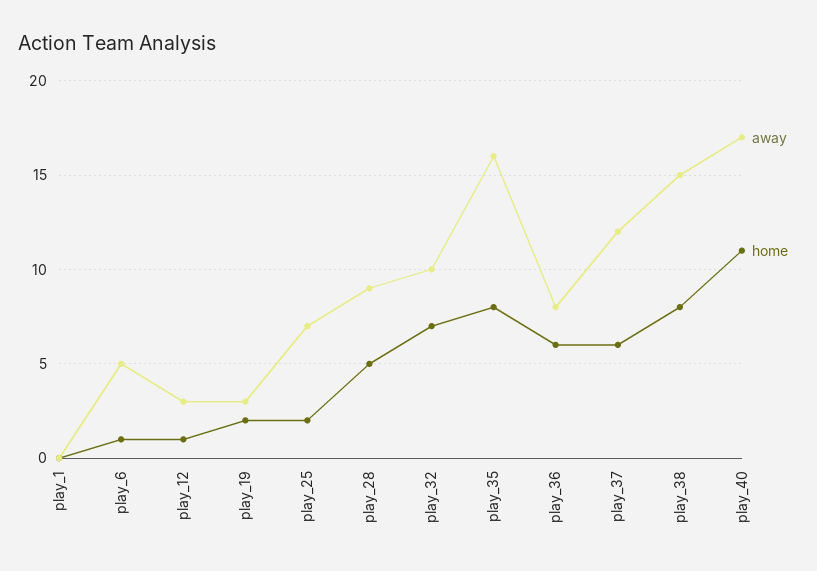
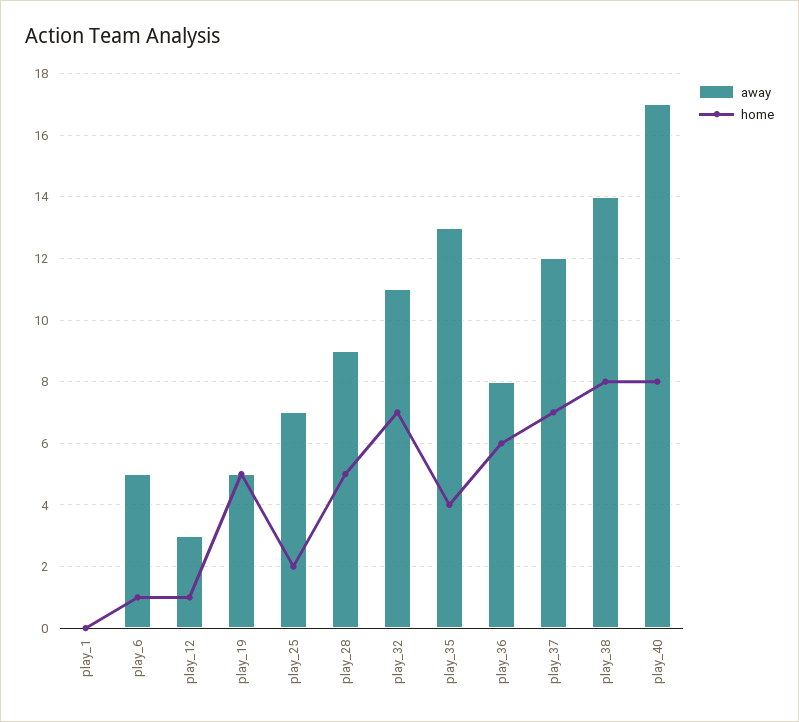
away, play_19: 3 -> 5
home, play_19: 2 -> 5
away, play_32: 10 -> 11
away, play_35: 16 -> 13
home, play_35: 8 -> 4
home, play_37: 6 -> 7
away, play_38: 15 -> 14
home, play_40: 11 -> 8

